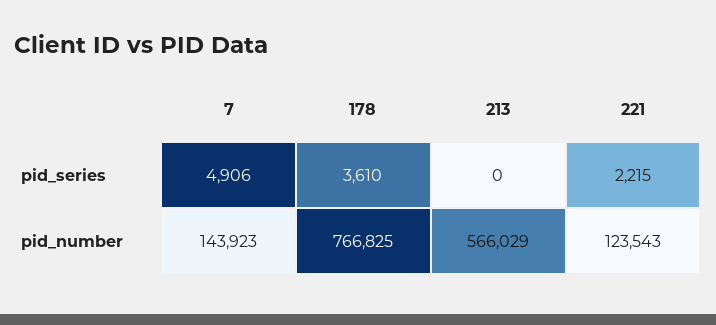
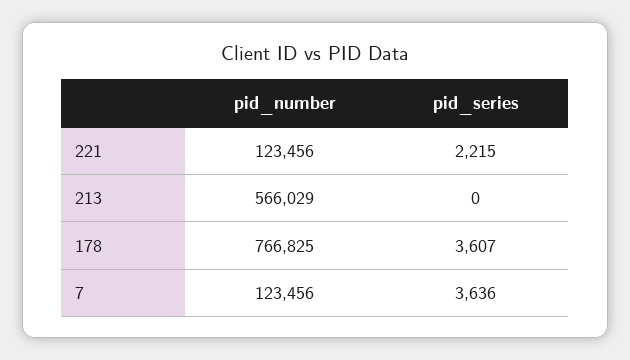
7, pid_series: 4906 -> 3636
178, pid_series: 3610 -> 3607
7, pid_number: 143923 -> 123456
221, pid_number: 123543 -> 123456

